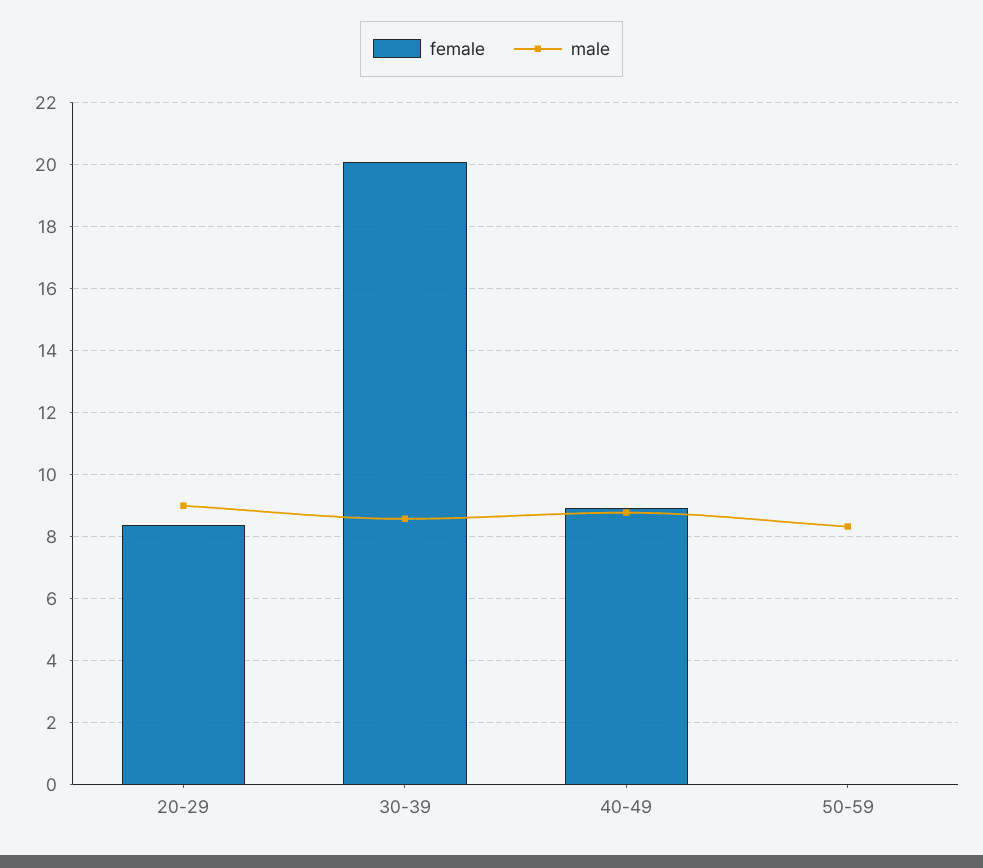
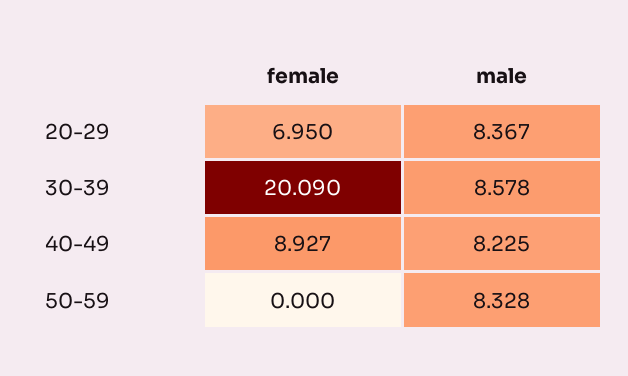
female, 20-29: 8.4 -> 6.95
male, 20-29: 9 -> 8.367
male, 40-49: 8.8 -> 8.225

